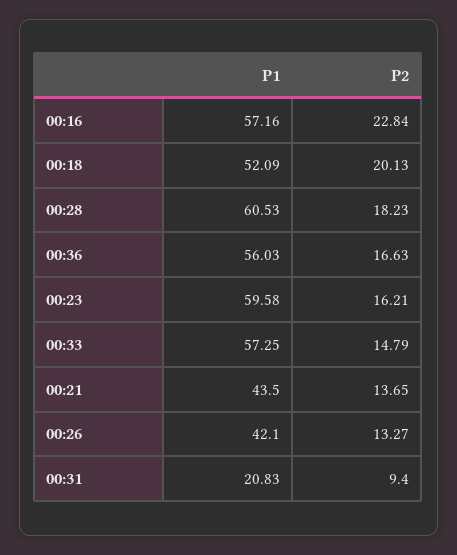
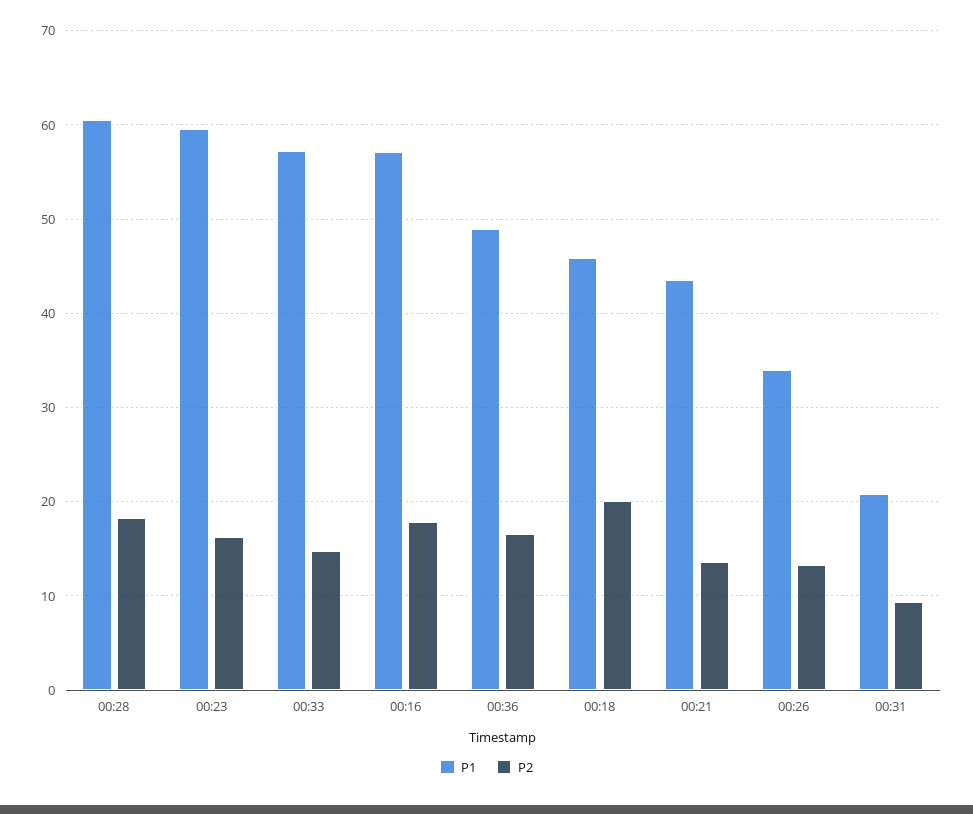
P2, 00:16: 22.84 -> 18
P1, 00:18: 52.09 -> 46
P1, 00:36: 56.03 -> 49
P1, 00:26: 42.1 -> 34

